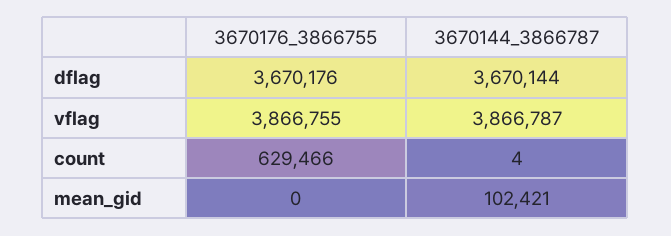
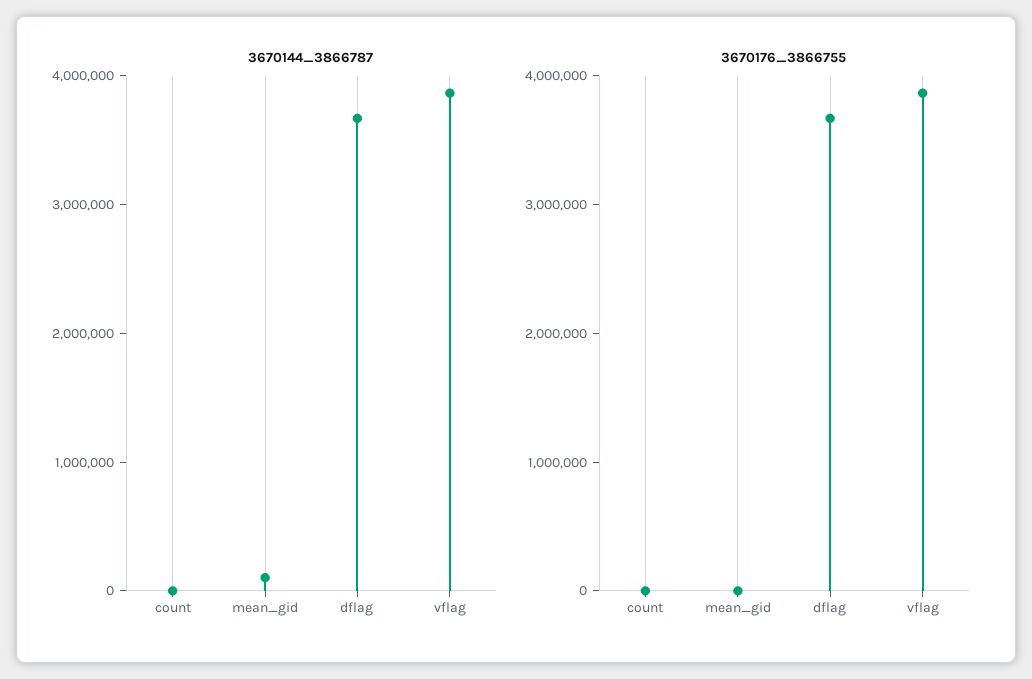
3670176_3866755, count: 629466 -> 0

